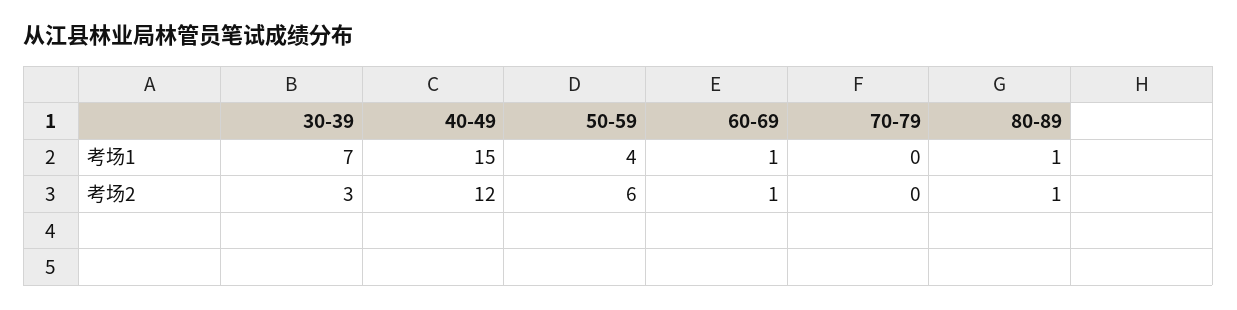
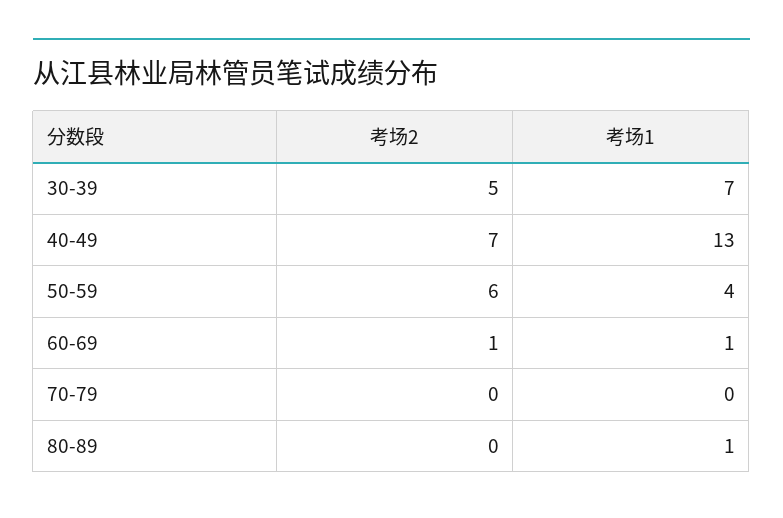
40-49, 考场1: 15 -> 13
30-39, 考场2: 3 -> 5
40-49, 考场2: 12 -> 7
80-89, 考场2: 1 -> 0

